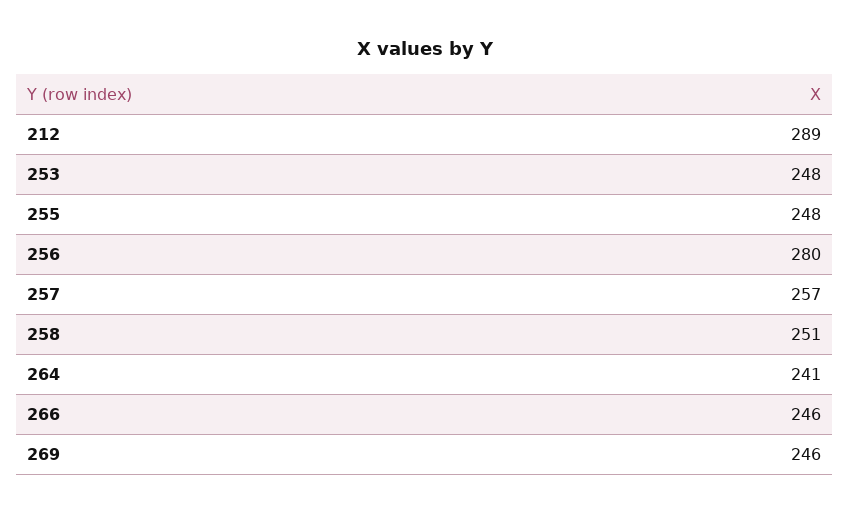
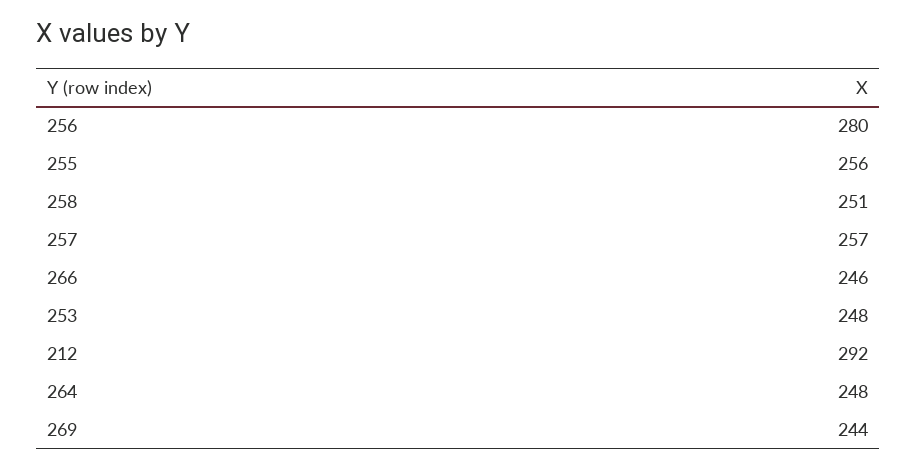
212: 289 -> 292
255: 248 -> 256
264: 241 -> 248
269: 246 -> 244

